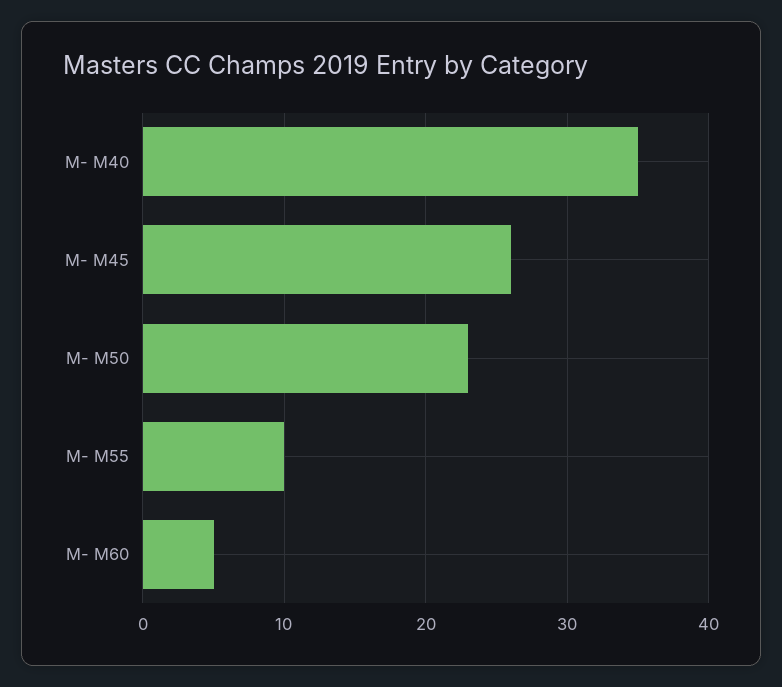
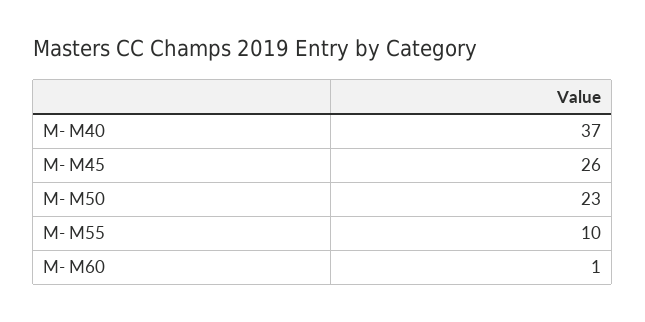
M- M40: 35 -> 37
M- M60: 5 -> 1

